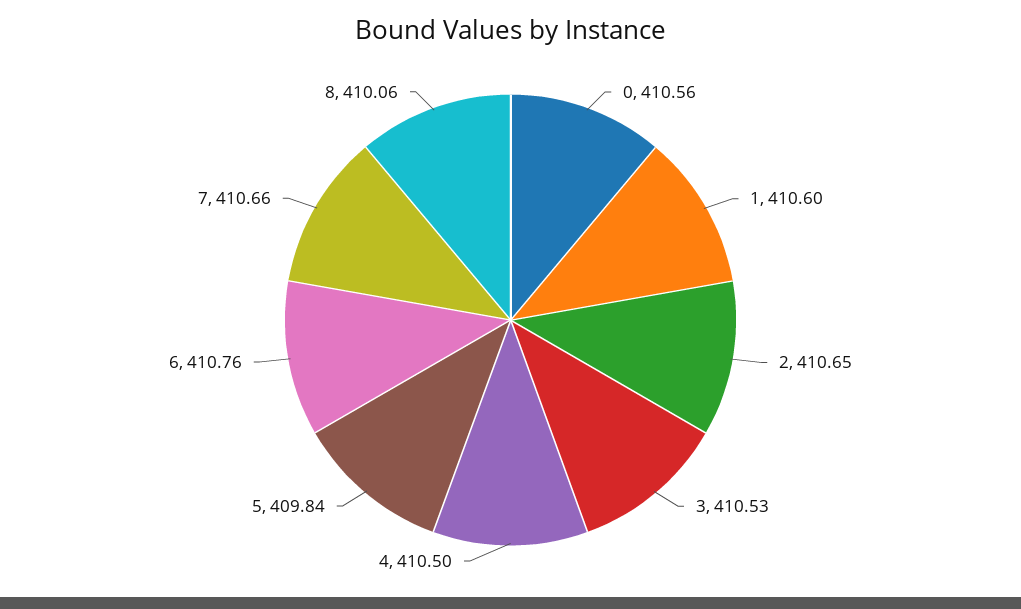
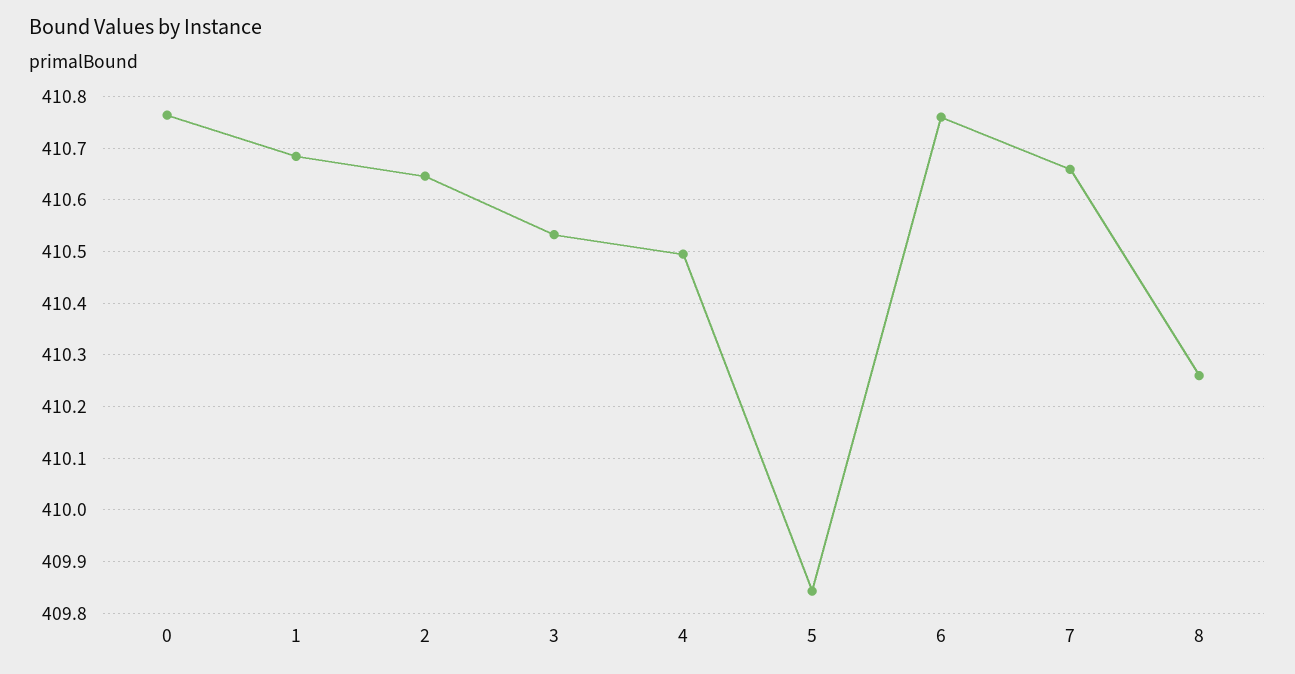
0: 410.56 -> 410.76
1: 410.6 -> 410.68
8: 410.06 -> 410.26

